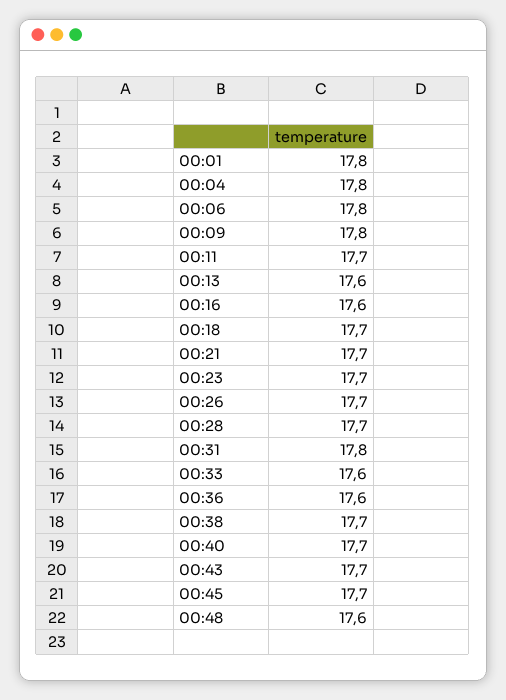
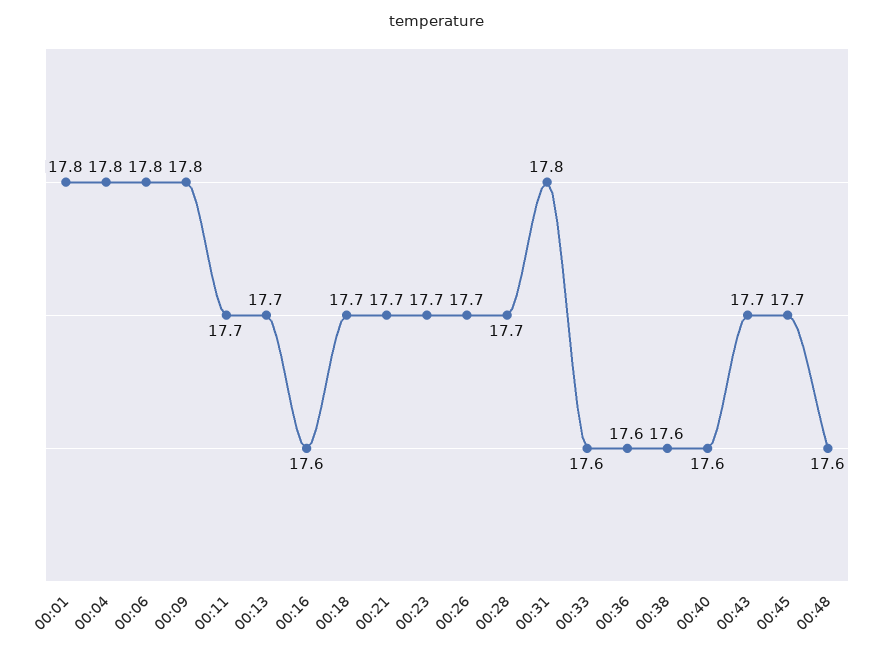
00:13: 17.6 -> 17.7
00:38: 17.7 -> 17.6
00:40: 17.7 -> 17.6

